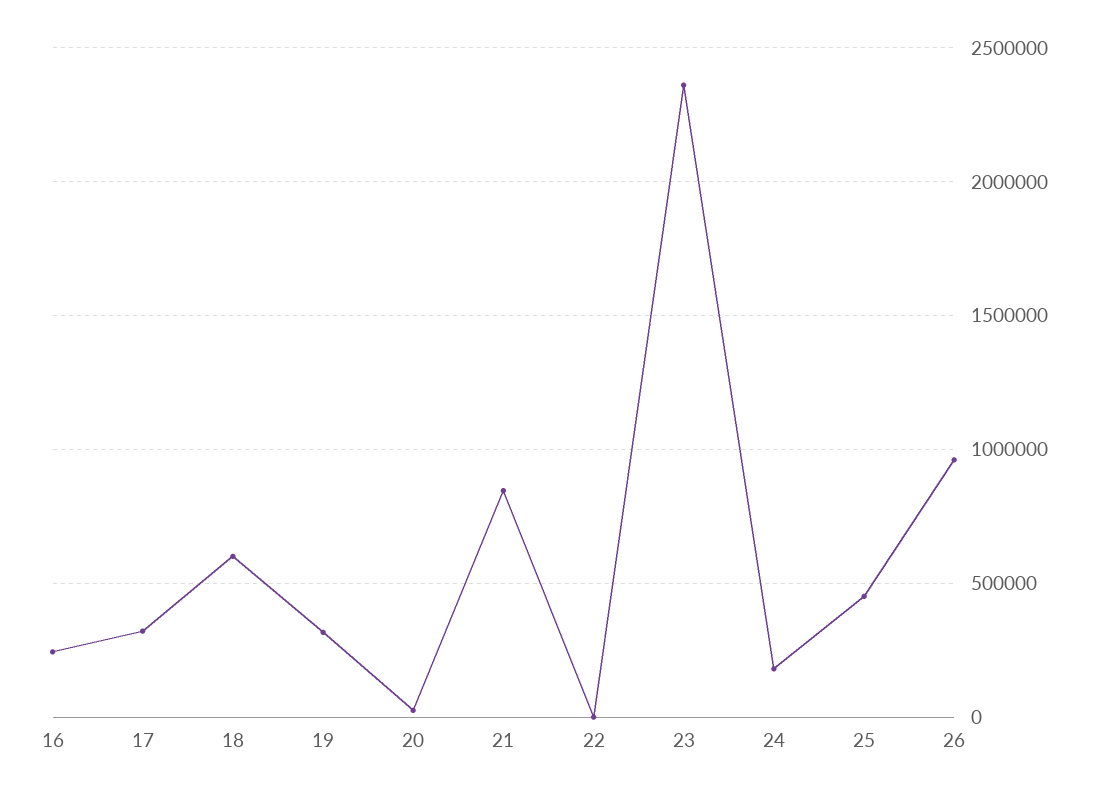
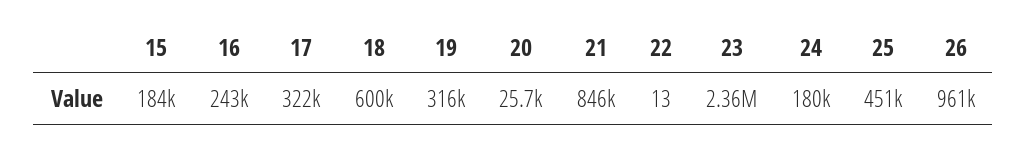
15: none -> 184000

